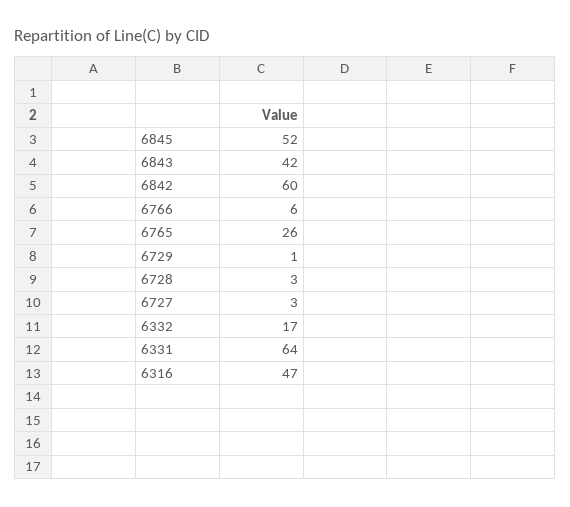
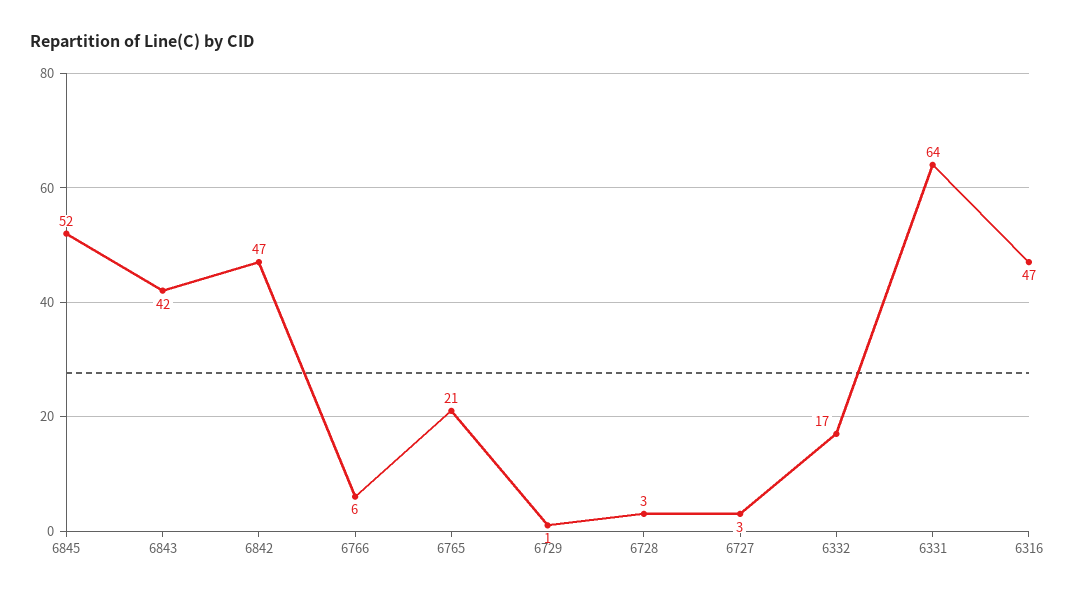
6842: 60 -> 47
6765: 26 -> 21

